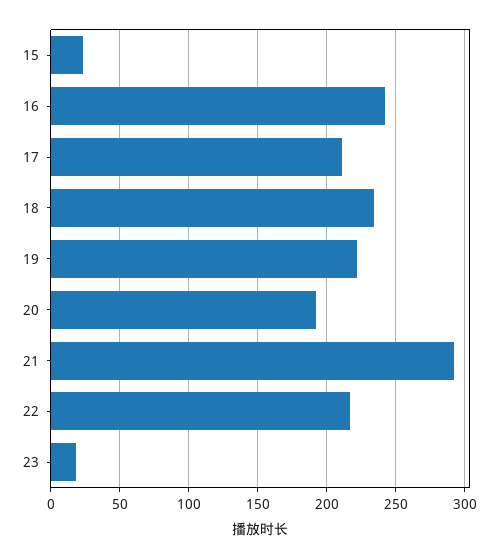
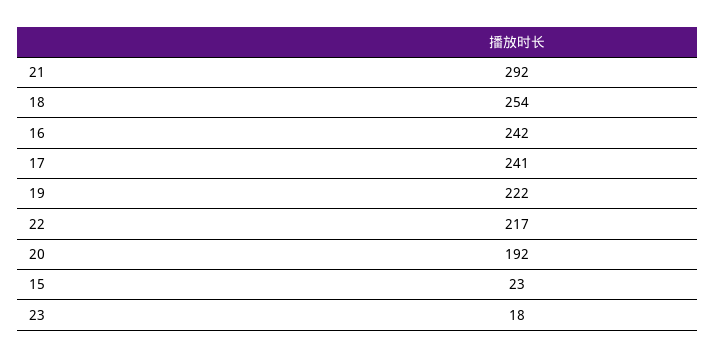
17: 210 -> 241
18: 235 -> 254

